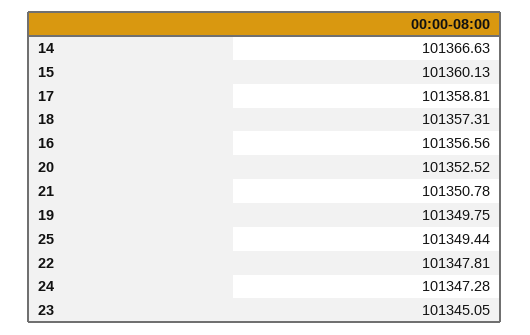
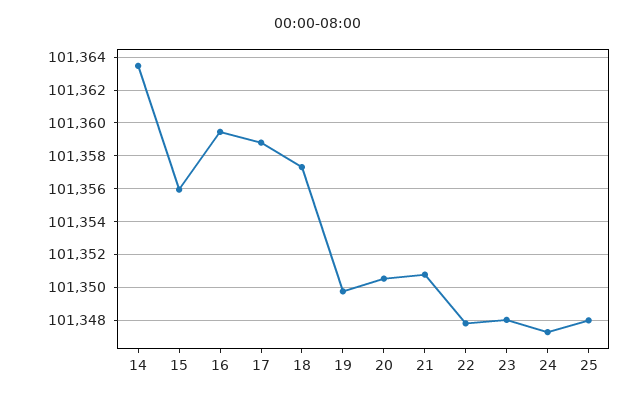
14: 101366.63 -> 101363.5
15: 101360.13 -> 101356
16: 101356.56 -> 101359.5
20: 101352.52 -> 101350.5
25: 101349.44 -> 101348
23: 101345.05 -> 101348

